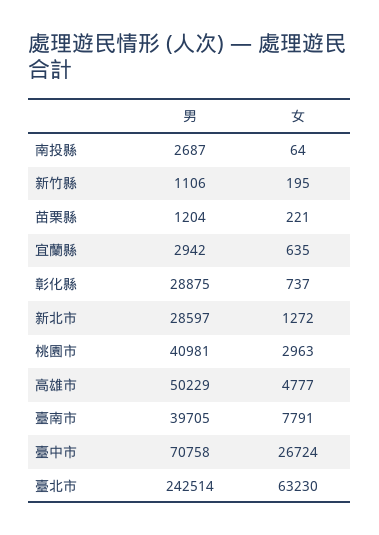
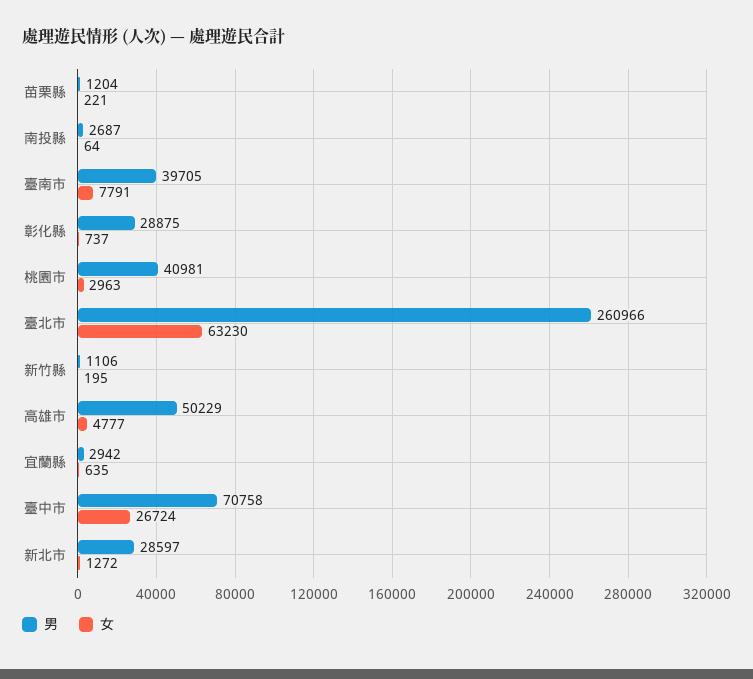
男, 臺北市: 242514 -> 260966

